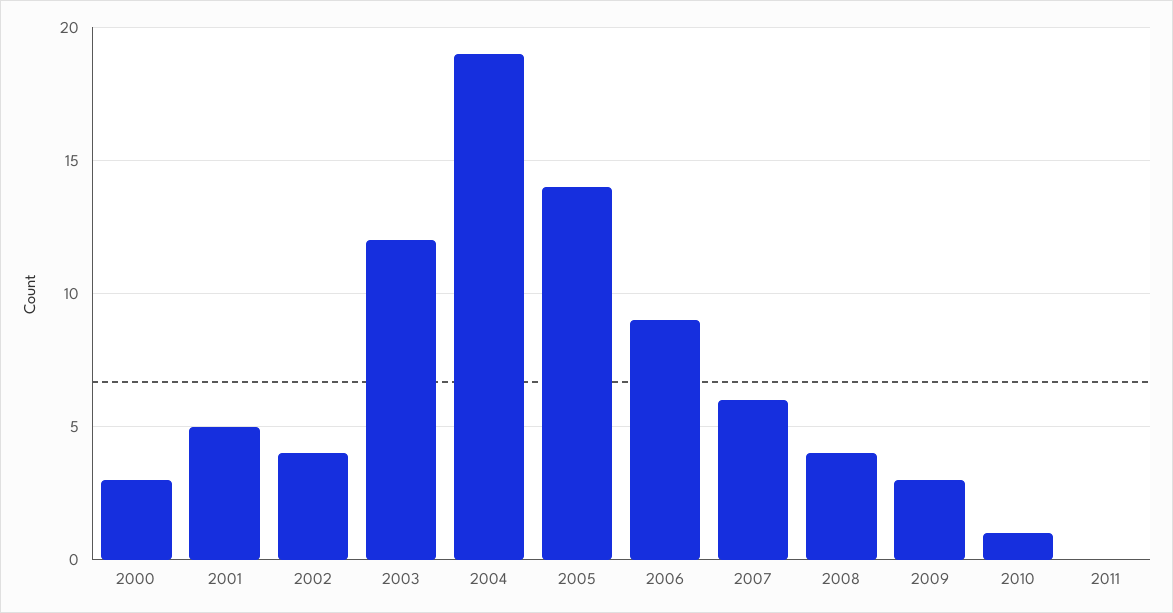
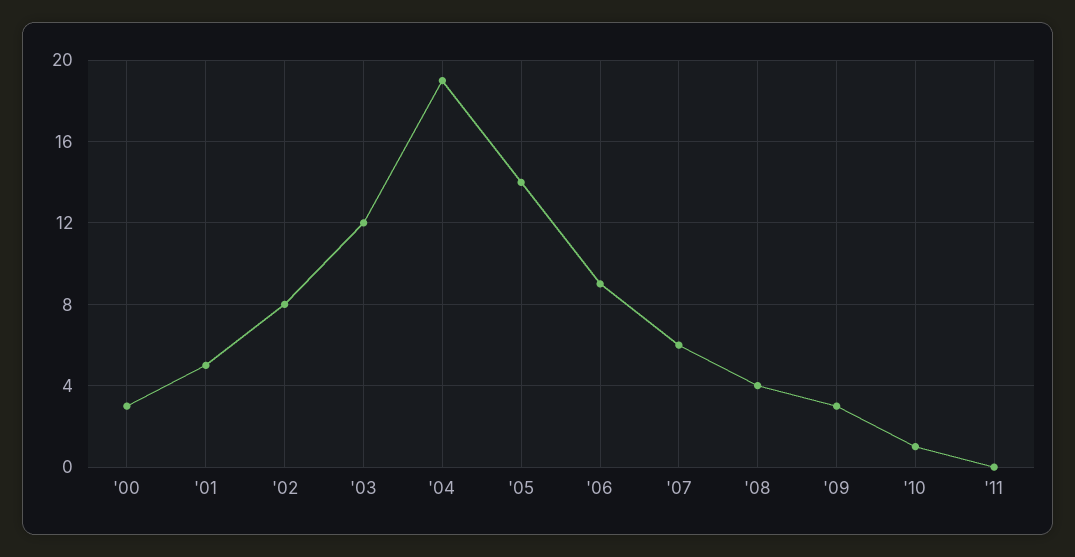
2002: 4 -> 8

